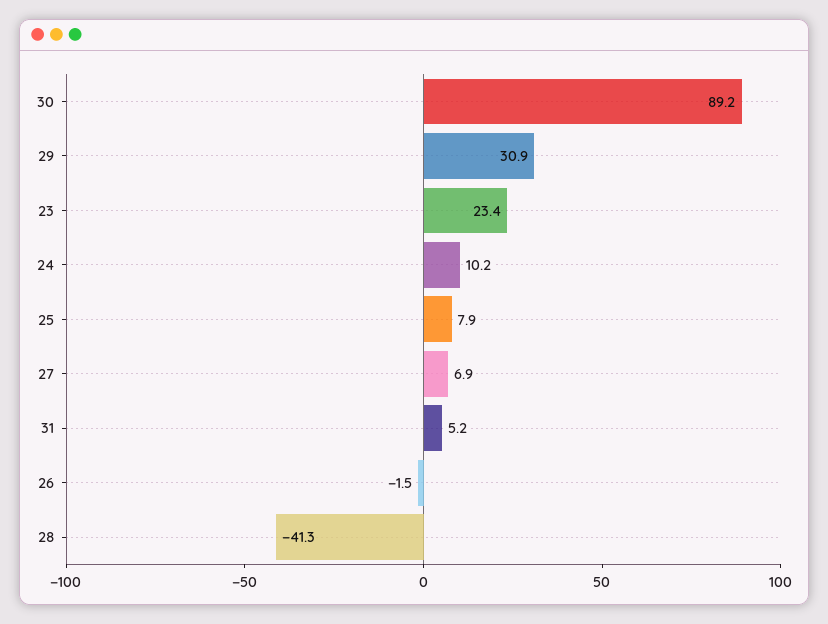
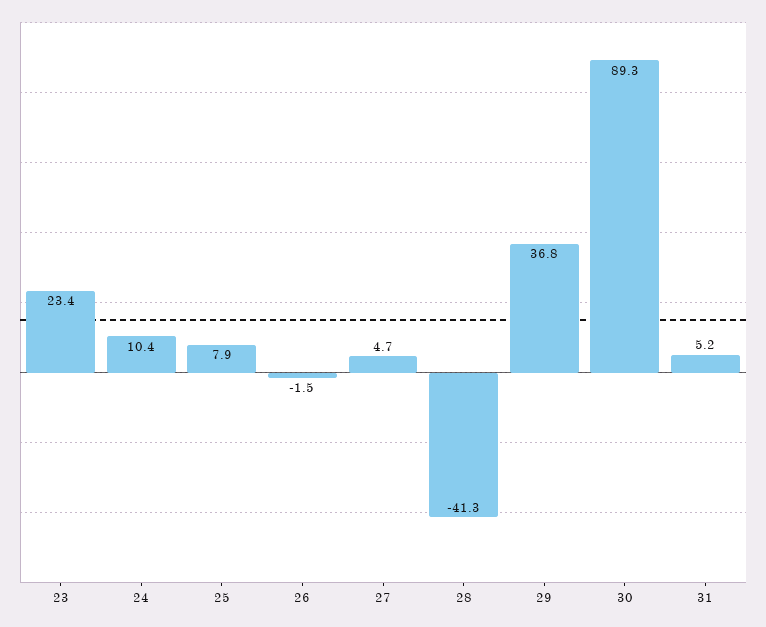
30: 89.2 -> 89.3
29: 30.9 -> 36.8
24: 10.2 -> 10.4
27: 6.9 -> 4.7

